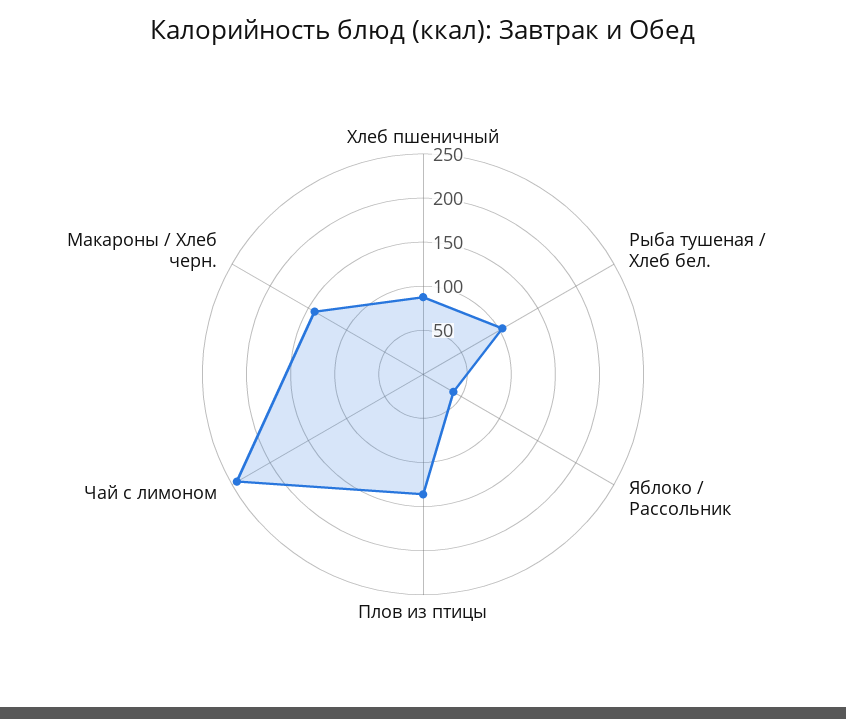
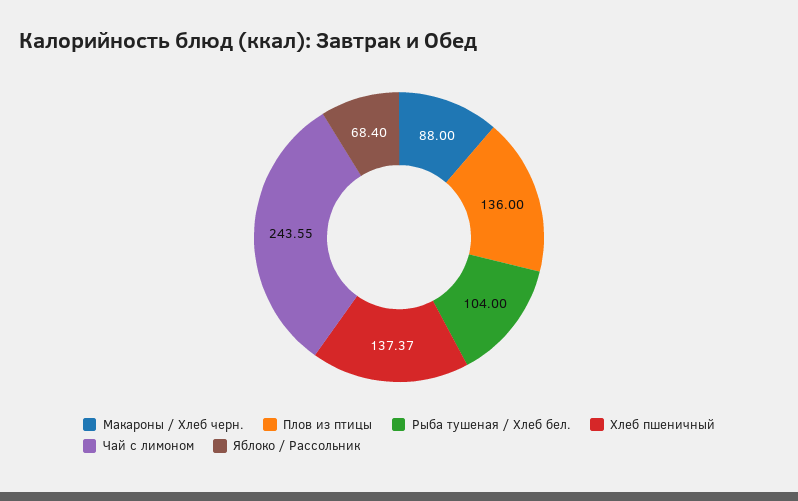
Хлеб пшеничный: 90 -> 137.37
Яблоко / Рассольник: 40 -> 68.4
Макароны / Хлеб черн.: 140 -> 88

